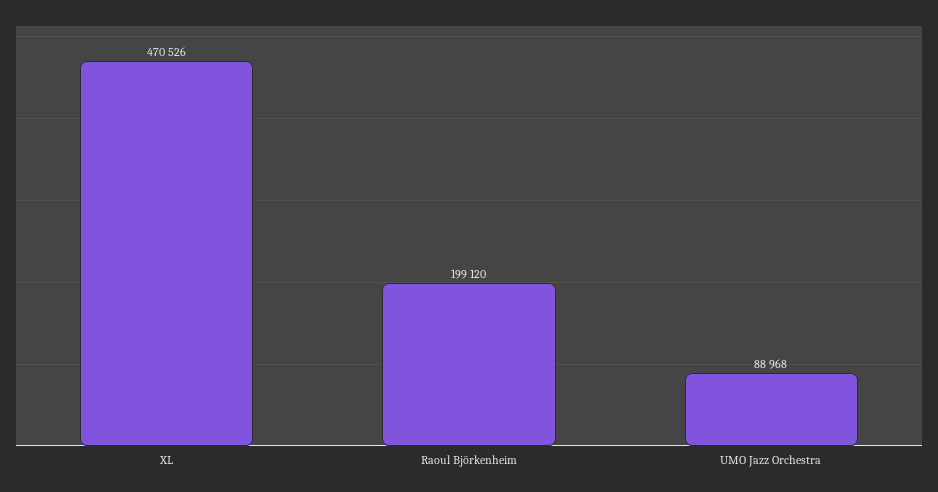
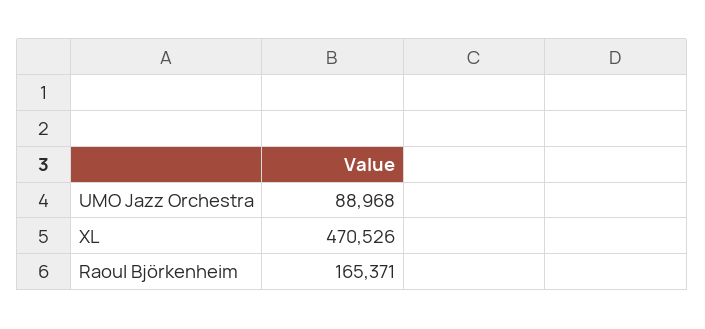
Raoul Björkenheim: 199120 -> 165371

